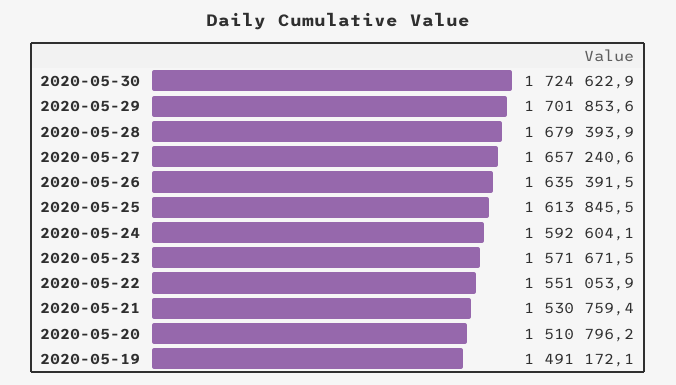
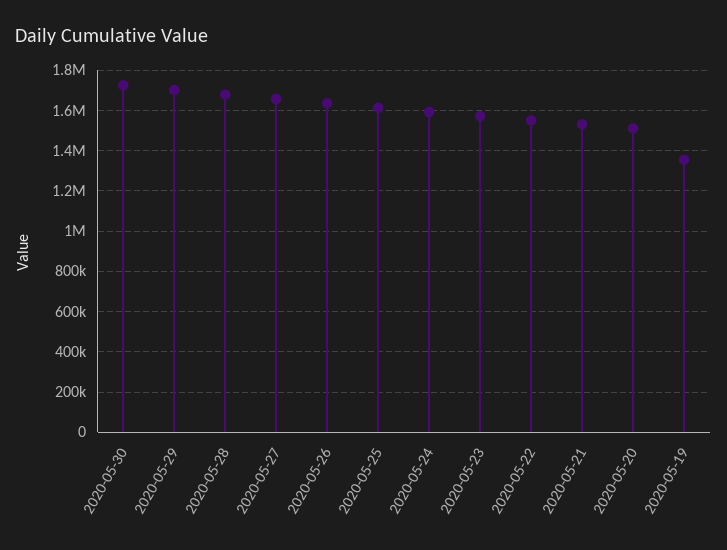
2020-05-19: 1491172.1 -> 1350000

